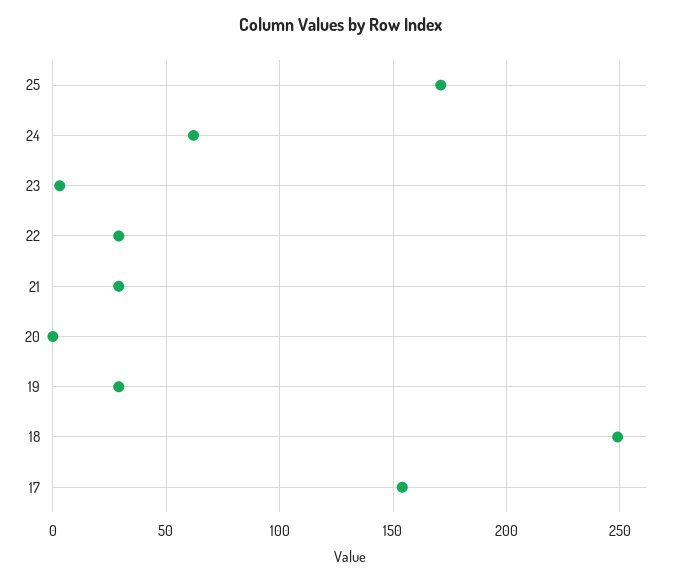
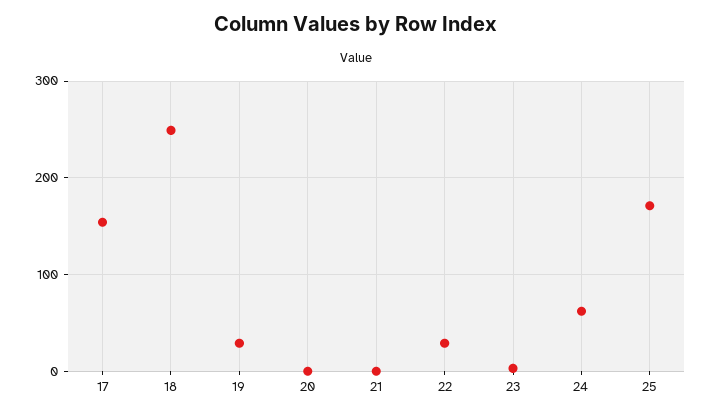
21: 30 -> 0

